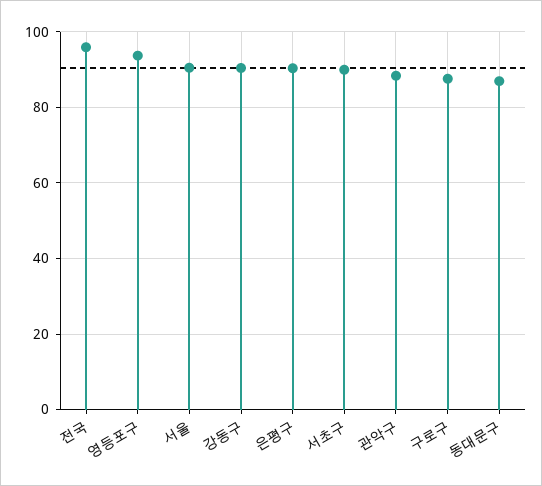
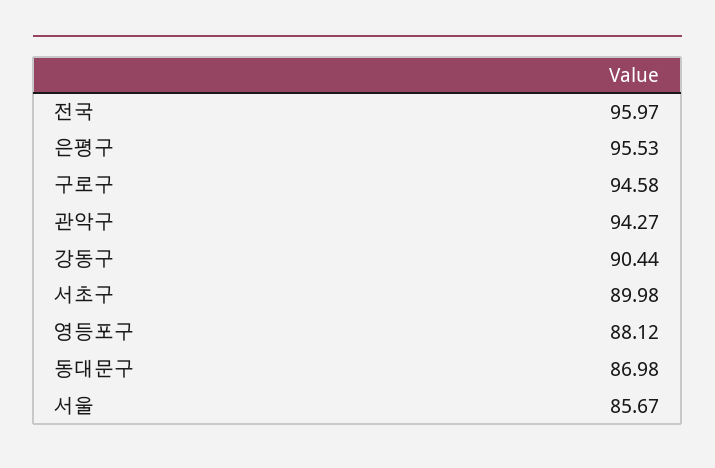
영등포구: 94 -> 88.12
서울: 90 -> 85.67
은평구: 90 -> 95.53
관악구: 88 -> 94.27
구로구: 88 -> 94.58

